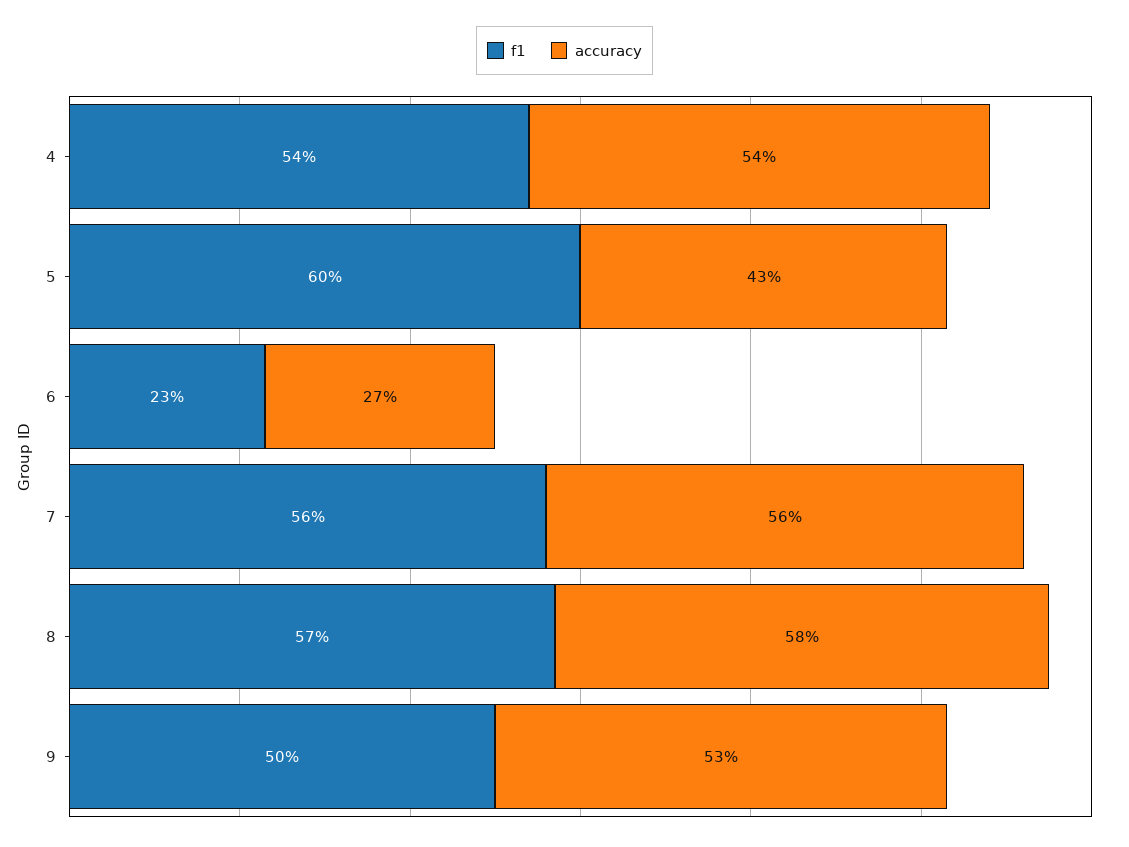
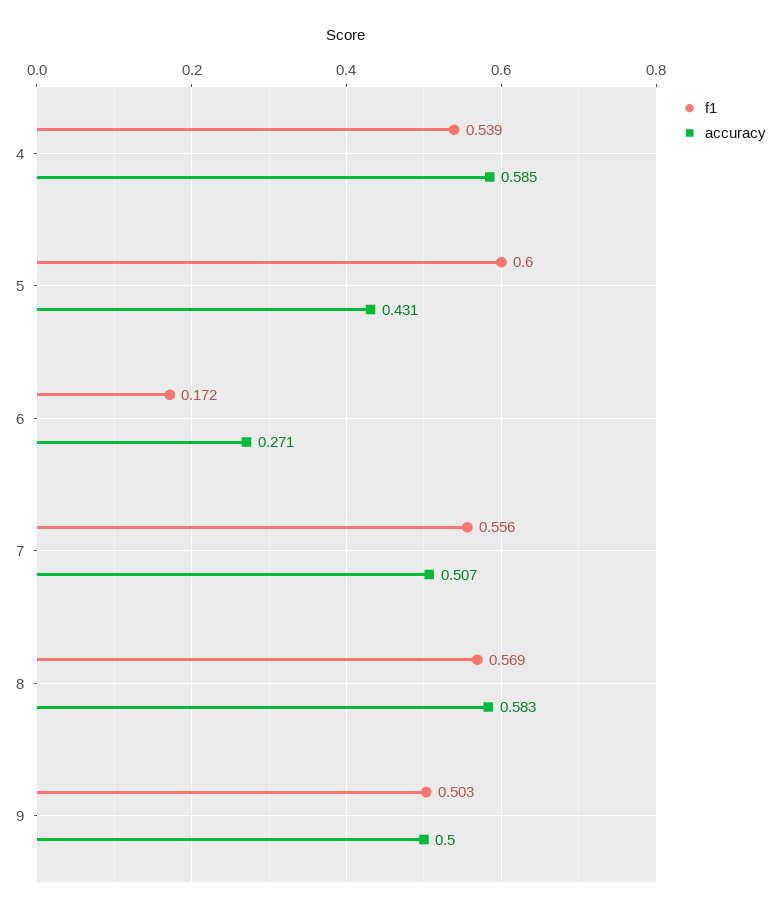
accuracy, 4: 0.54 -> 0.585
f1, 6: 0.23 -> 0.172
accuracy, 7: 0.56 -> 0.507
accuracy, 9: 0.53 -> 0.5

